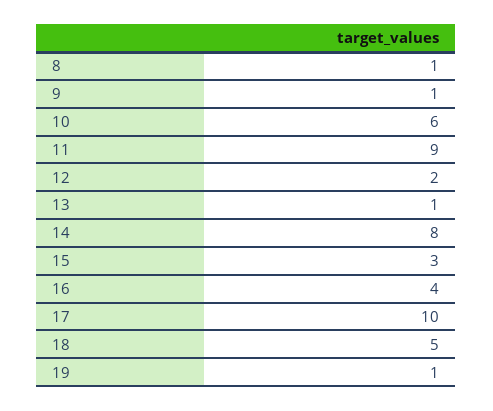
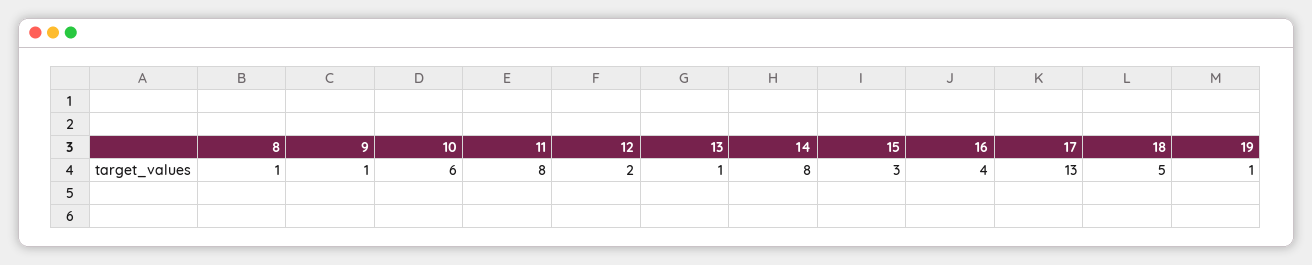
11: 9 -> 8
17: 10 -> 13

